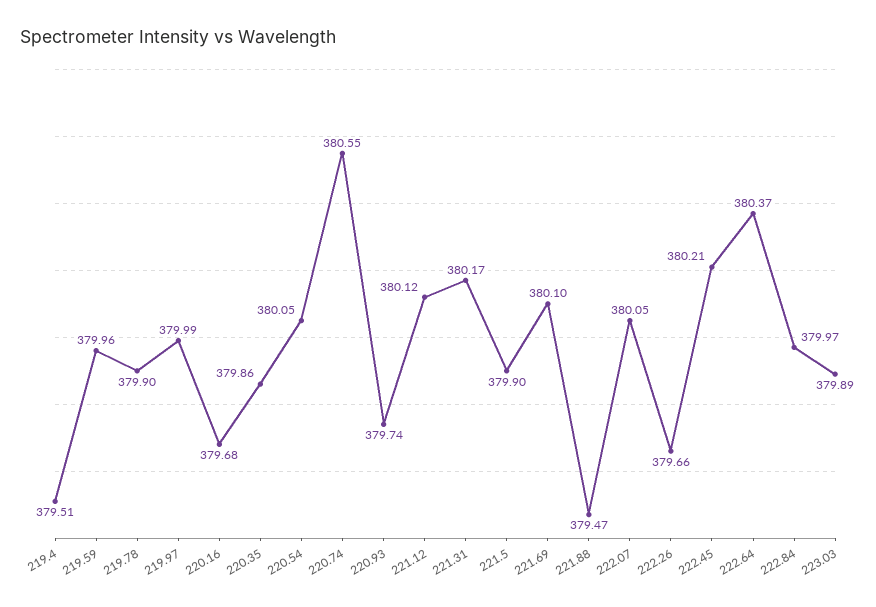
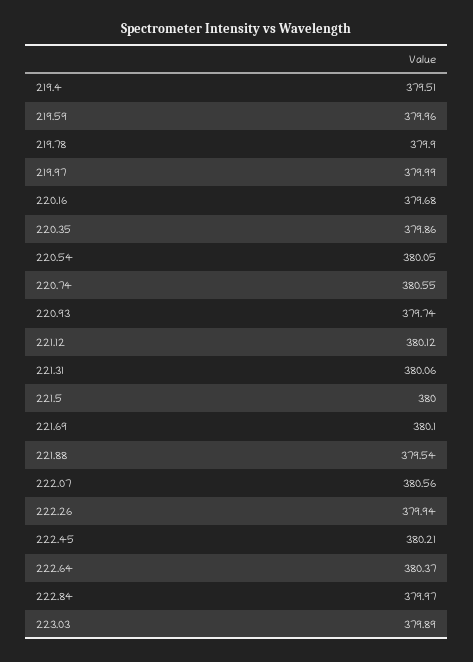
221.31: 380.17 -> 380.06
221.5: 379.9 -> 380
221.88: 379.47 -> 379.54
222.07: 380.05 -> 380.56
222.26: 379.66 -> 379.94

